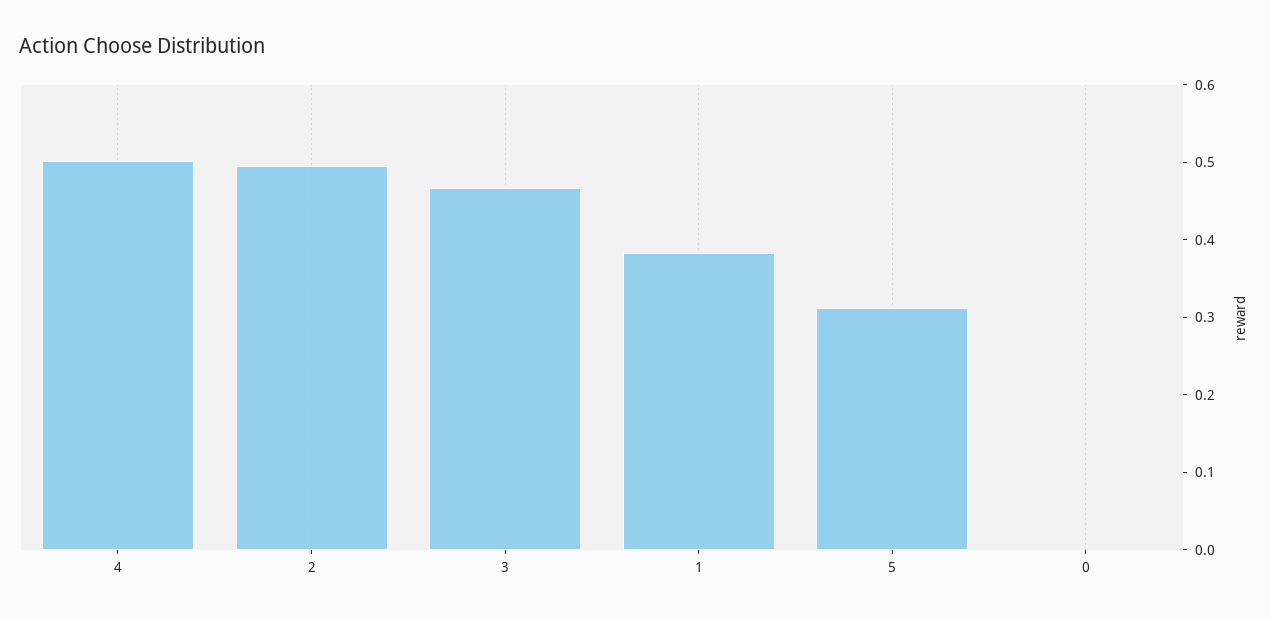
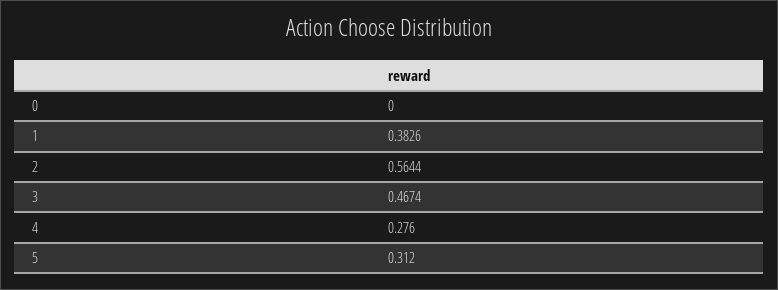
4: 0.5 -> 0.276
2: 0.5 -> 0.5644

